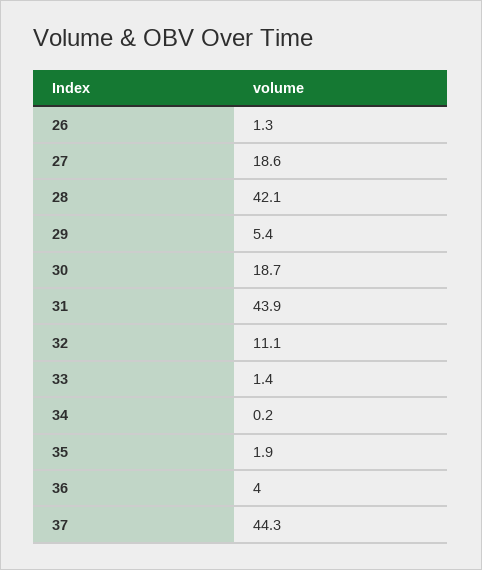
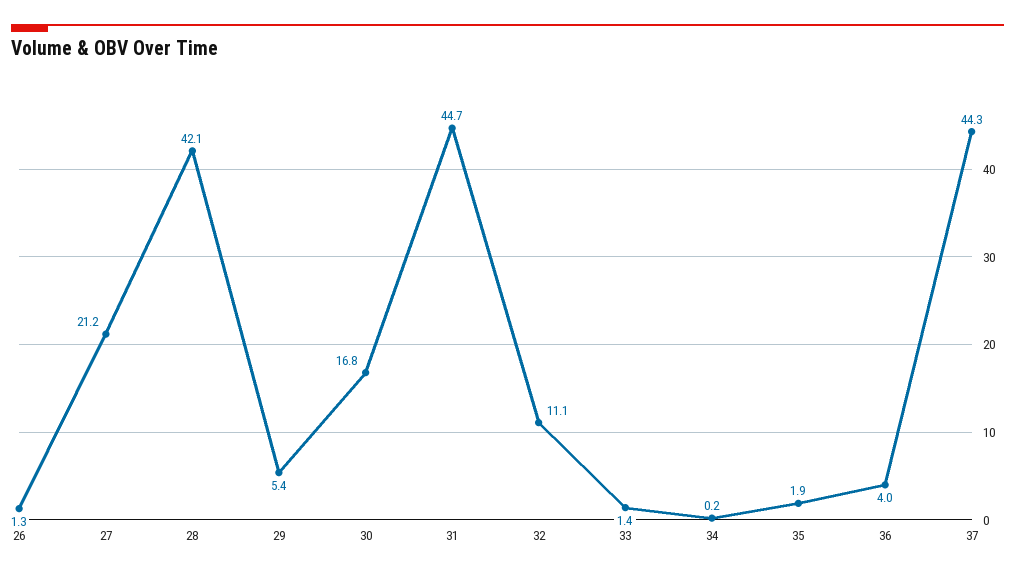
27: 18.6 -> 21.2
30: 18.7 -> 16.8
31: 43.9 -> 44.7

